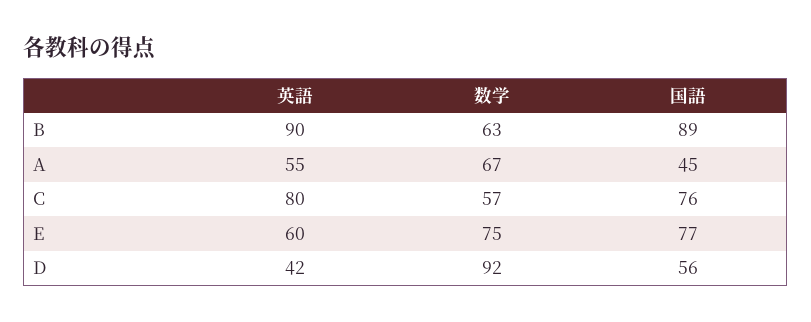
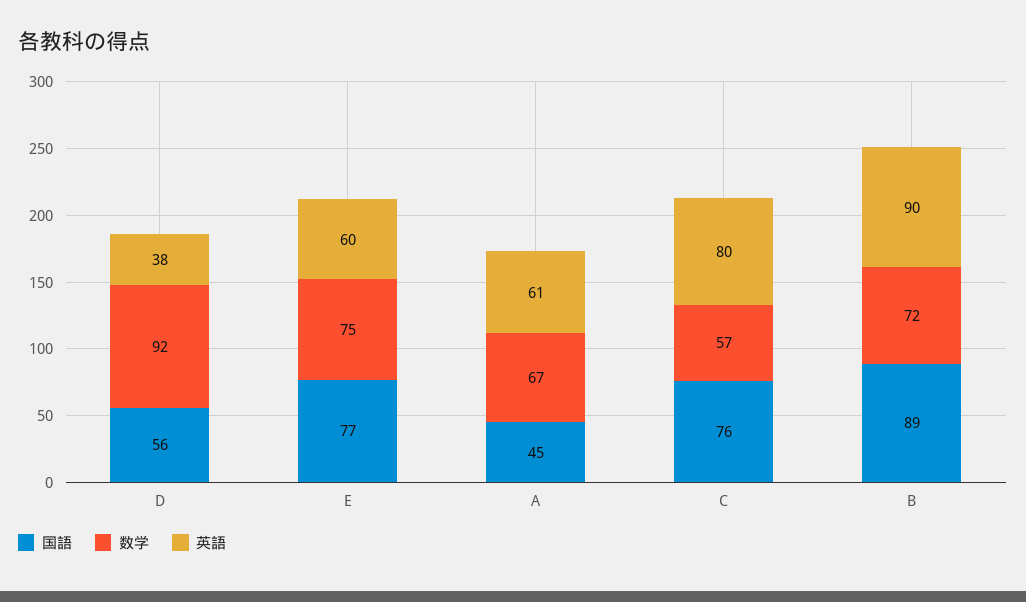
数学, B: 63 -> 72
英語, A: 55 -> 61
英語, D: 42 -> 38

